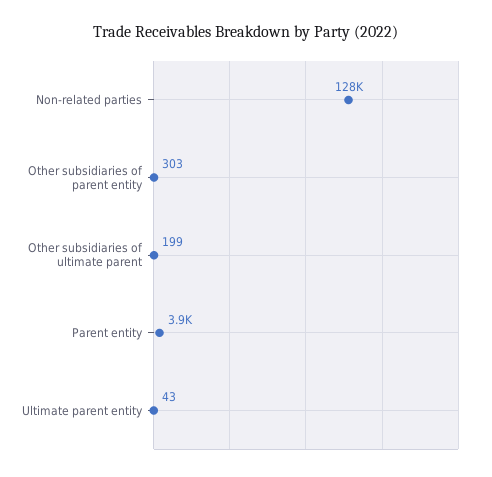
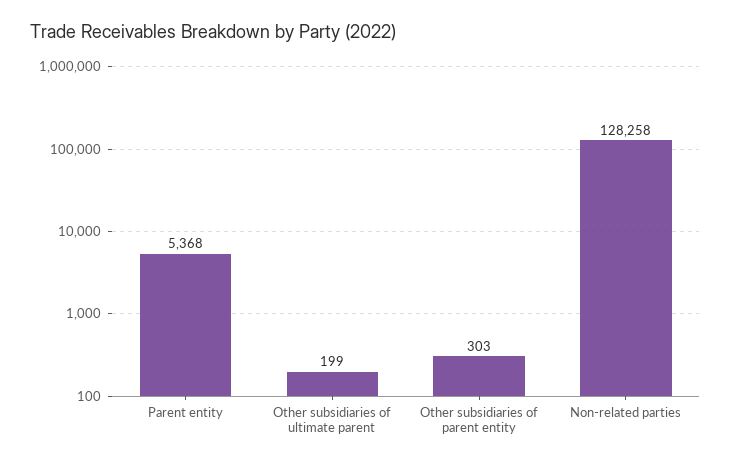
Parent entity: 3900 -> 5368
Ultimate parent entity: 43 -> none

